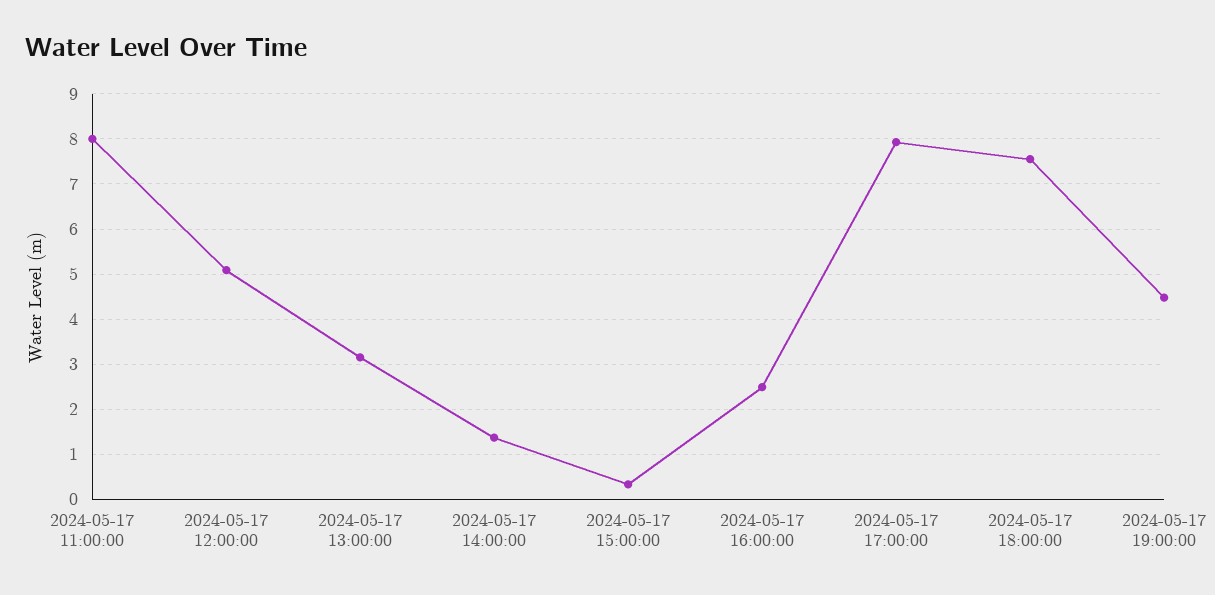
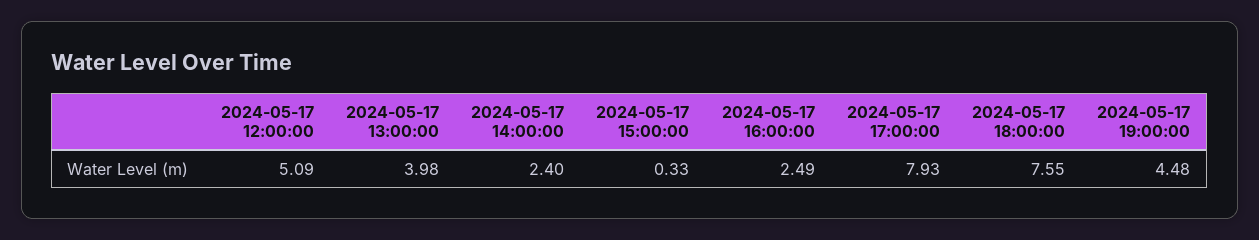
2024-05-17 11:00:00: 8 -> none
2024-05-17 13:00:00: 3.2 -> 3.98
2024-05-17 14:00:00: 1.4 -> 2.4

